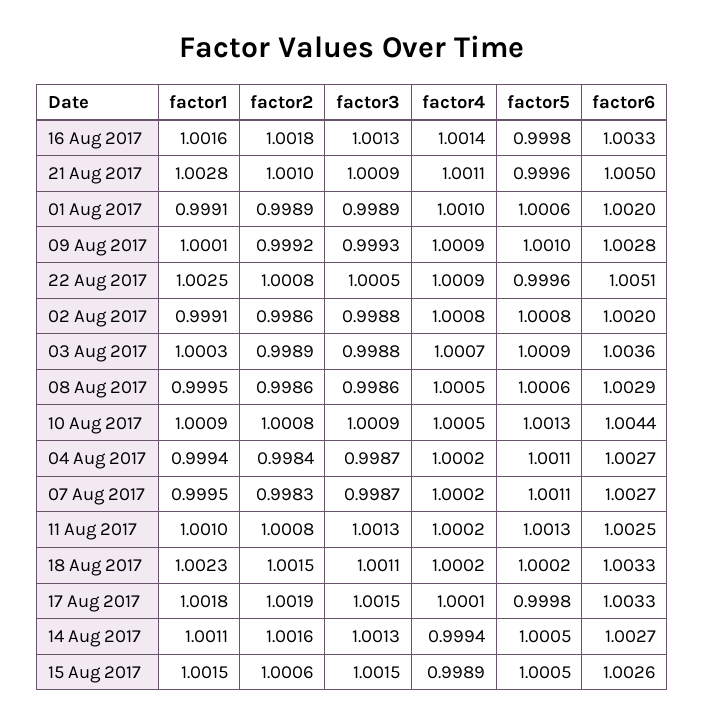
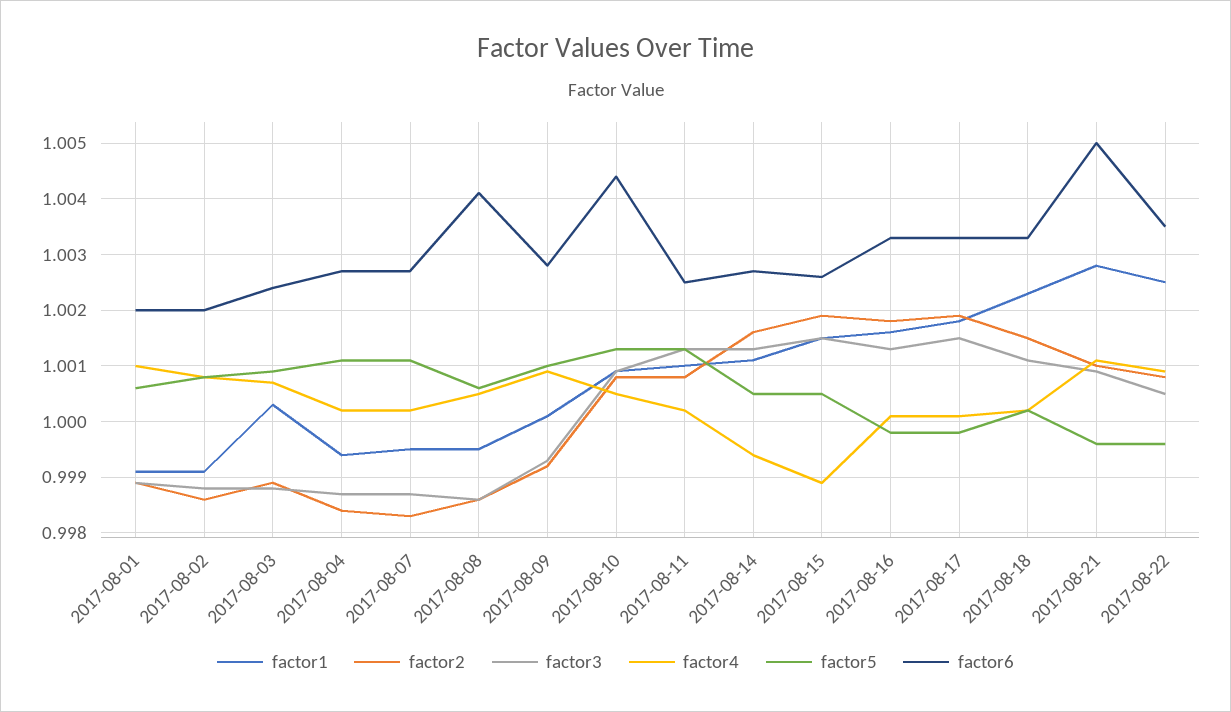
factor4, 16 Aug 2017: 1.0014 -> 1
factor6, 22 Aug 2017: 1.0051 -> 1.0035
factor6, 03 Aug 2017: 1.0036 -> 1.0025
factor6, 08 Aug 2017: 1.0029 -> 1.004
factor2, 15 Aug 2017: 1.0006 -> 1.002

